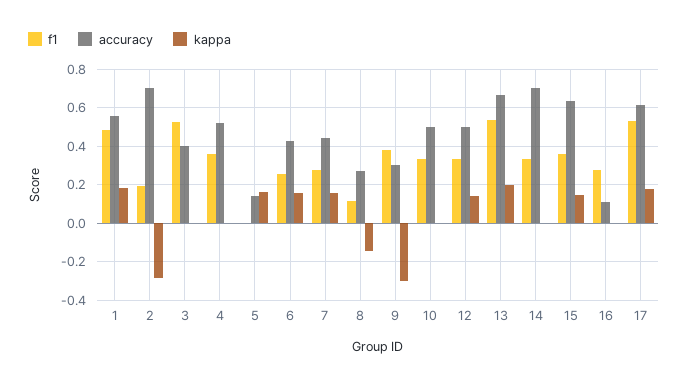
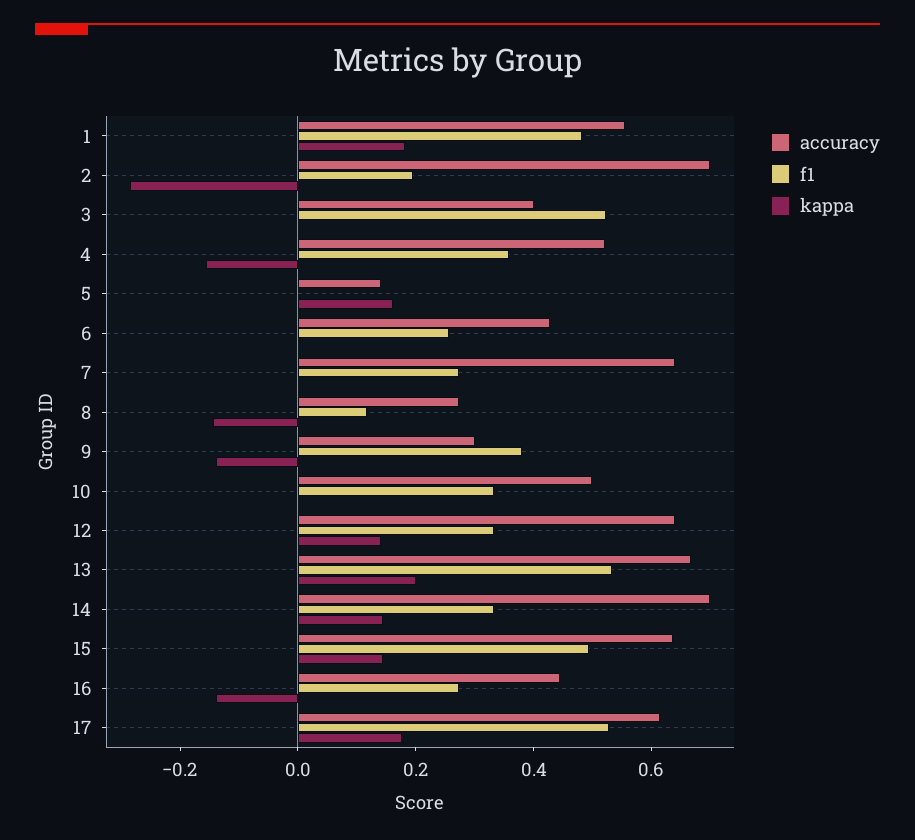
kappa, 4: 0 -> -0.15
kappa, 6: 0.15 -> 0
accuracy, 7: 0.45 -> 0.65
kappa, 7: 0.15 -> 0
kappa, 9: -0.3 -> -0.15
accuracy, 12: 0.5 -> 0.65
kappa, 14: 0 -> 0.15
f1, 15: 0.35 -> 0.5
accuracy, 16: 0.1 -> 0.45
kappa, 16: 0 -> -0.15

